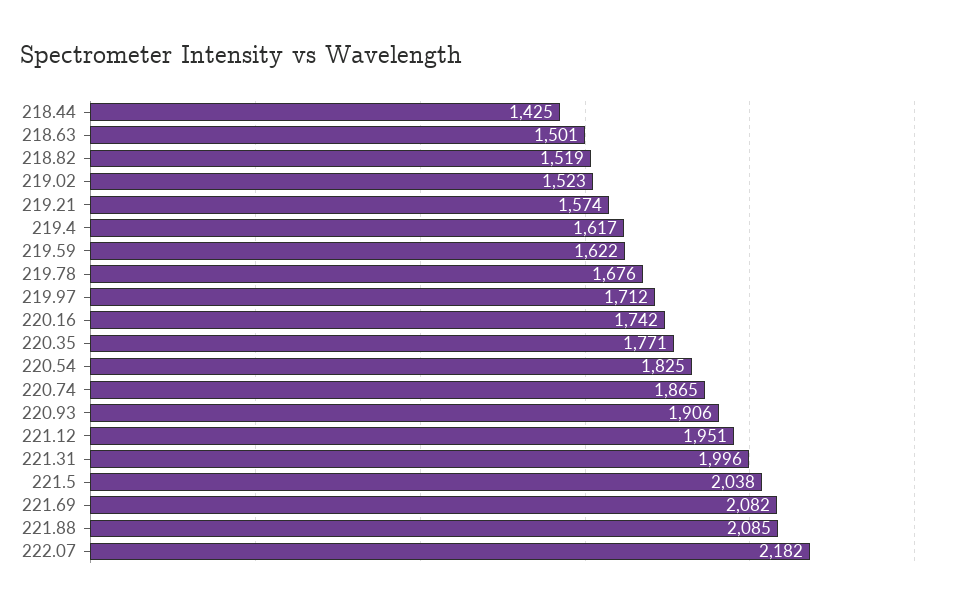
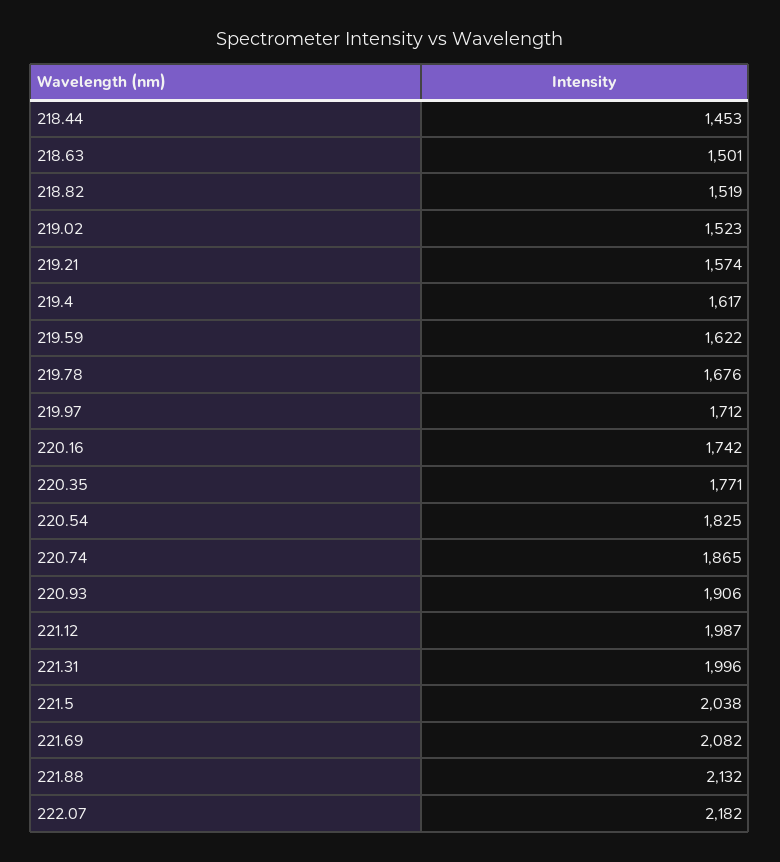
218.44: 1425 -> 1453
221.12: 1951 -> 1987
221.88: 2085 -> 2132

